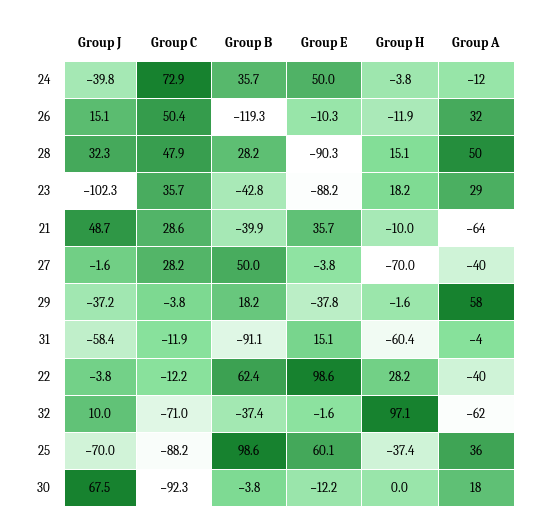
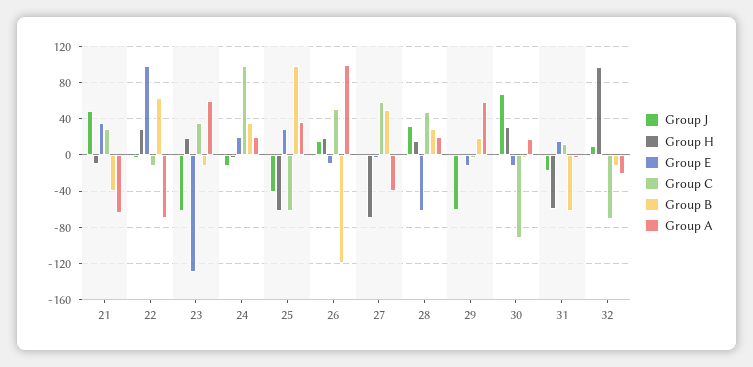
Group J, 24: -39.8 -> -10
Group C, 24: 72.9 -> 100
Group E, 24: 50 -> 20
Group A, 24: -12 -> 20
Group H, 26: -11.9 -> 20
Group A, 26: 32 -> 100
Group E, 28: -90.3 -> -60
Group A, 28: 50 -> 20
Group J, 23: -102.3 -> -60
Group B, 23: -42.8 -> -10
Group E, 23: -88.2 -> -130
Group A, 23: 29 -> 60
Group C, 27: 28.2 -> 60
Group J, 29: -37.2 -> -60
Group E, 29: -37.8 -> -10
Group J, 31: -58.4 -> -20
Group C, 31: -11.9 -> 10
Group B, 31: -91.1 -> -60
Group A, 22: -40 -> -70
Group B, 32: -37.4 -> -10
Group A, 32: -62 -> -20
Group J, 25: -70 -> -40
Group C, 25: -88.2 -> -60
Group E, 25: 60.1 -> 30
Group H, 25: -37.4 -> -60
Group H, 30: 0 -> 30

